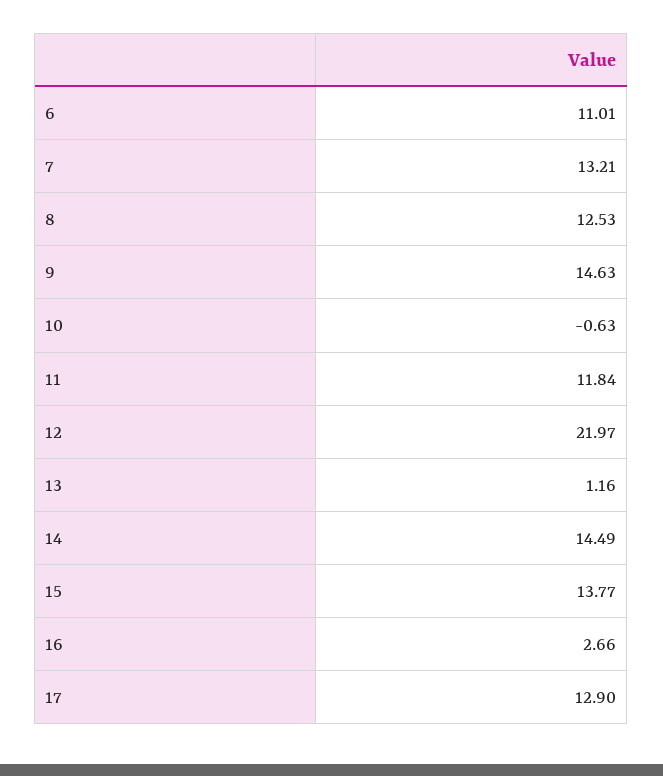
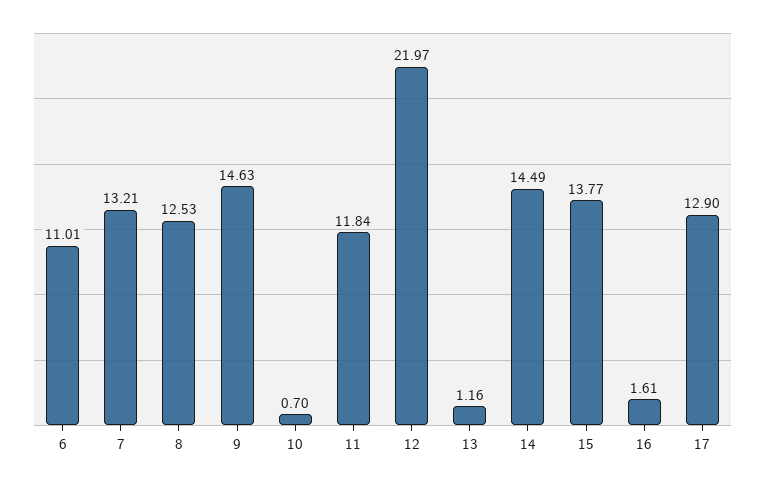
10: -0.63 -> 0.7
16: 2.66 -> 1.61

